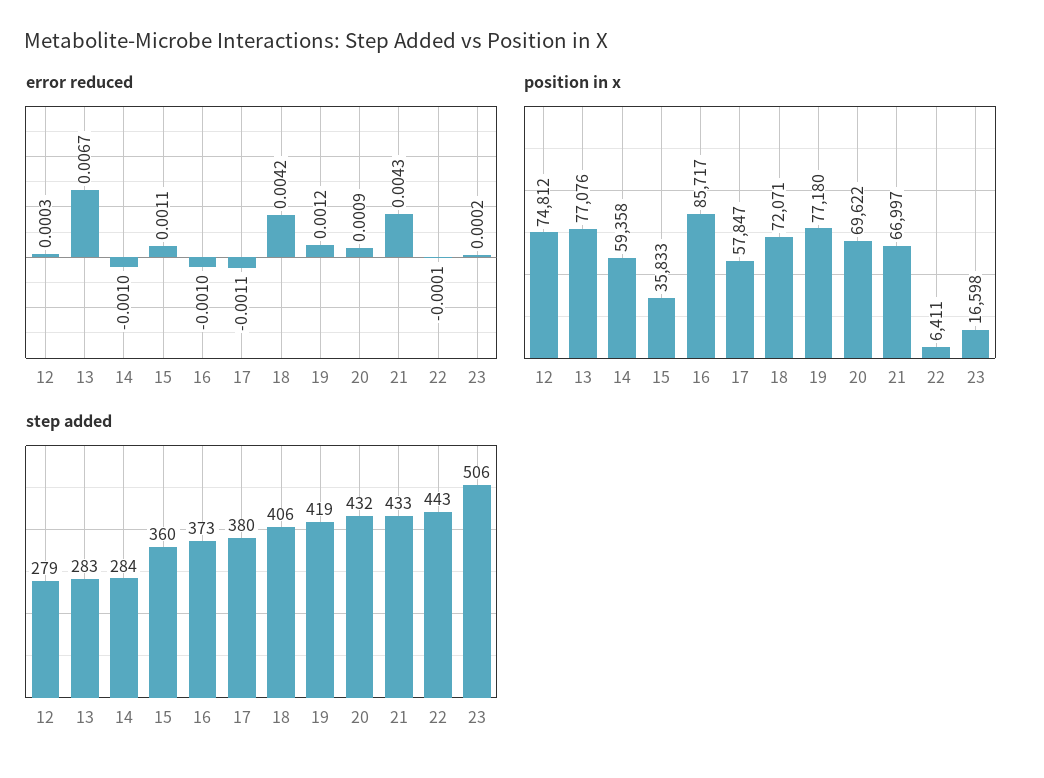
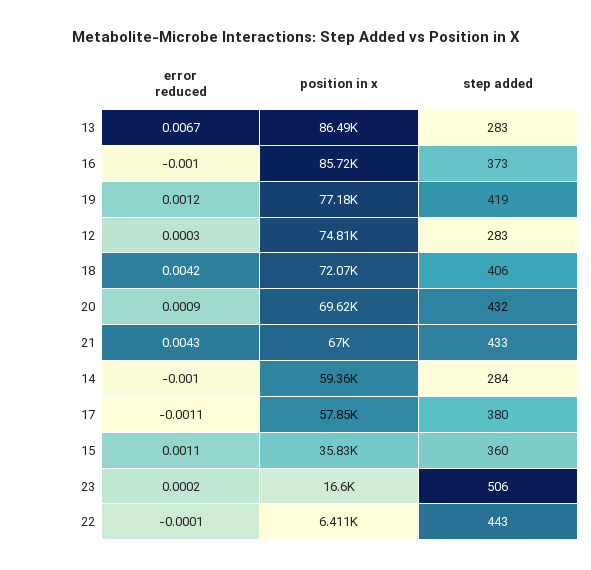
position in x, 13: 77076 -> 86490
step added, 12: 279 -> 283

